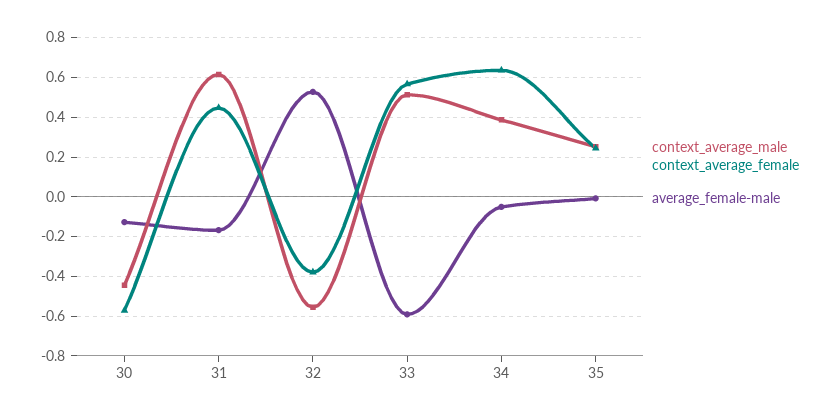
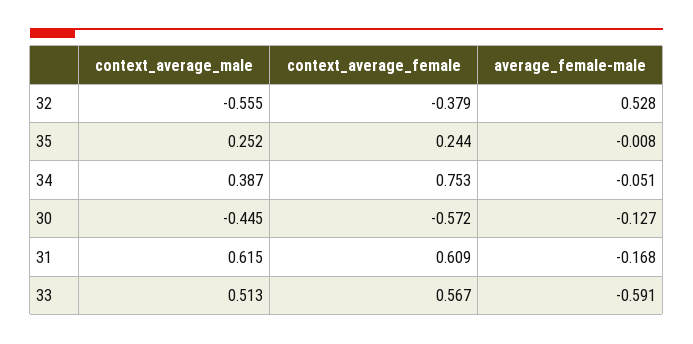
context_average_female, 31: 0.45 -> 0.609
context_average_female, 34: 0.65 -> 0.753

